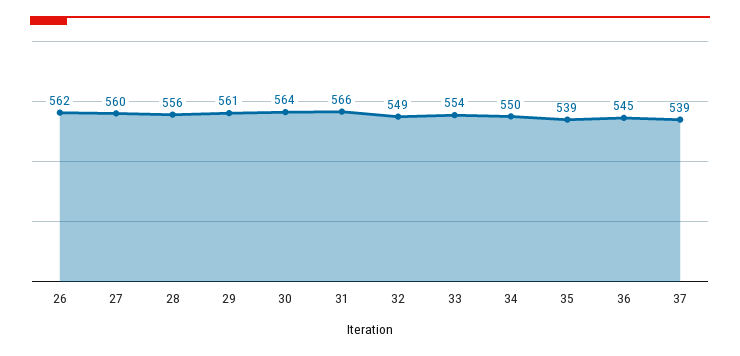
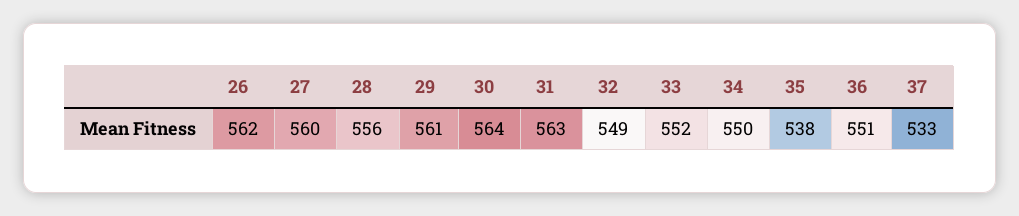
31: 566 -> 563
33: 554 -> 552
35: 539 -> 538
36: 545 -> 551
37: 539 -> 533

